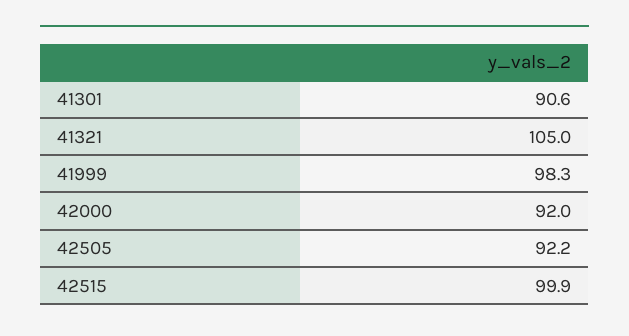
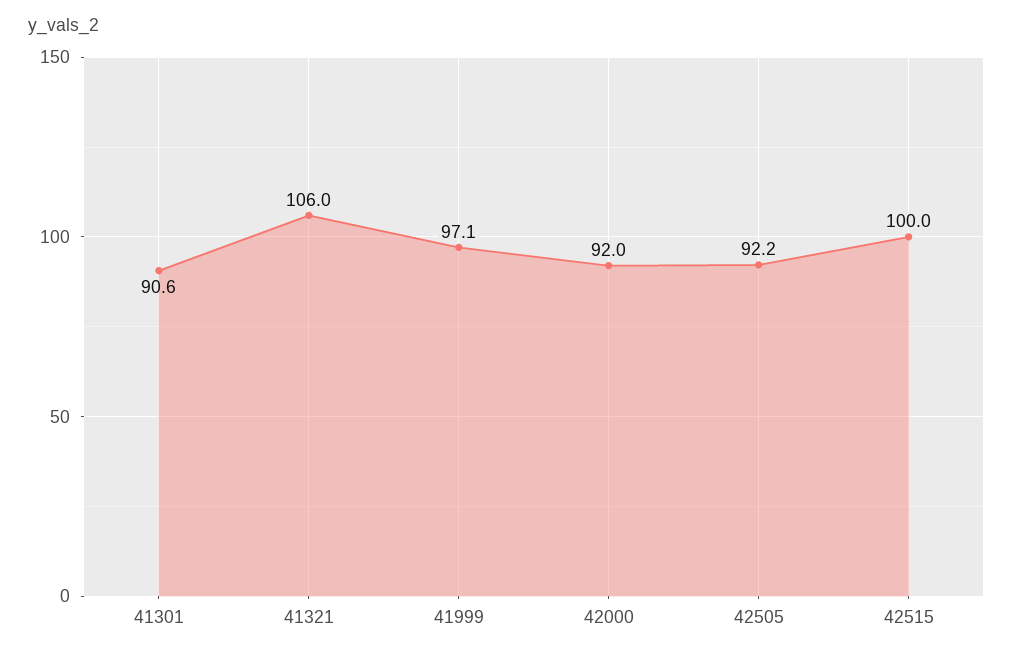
41321: 105 -> 106
41999: 98.3 -> 97.1
42515: 99.9 -> 100

